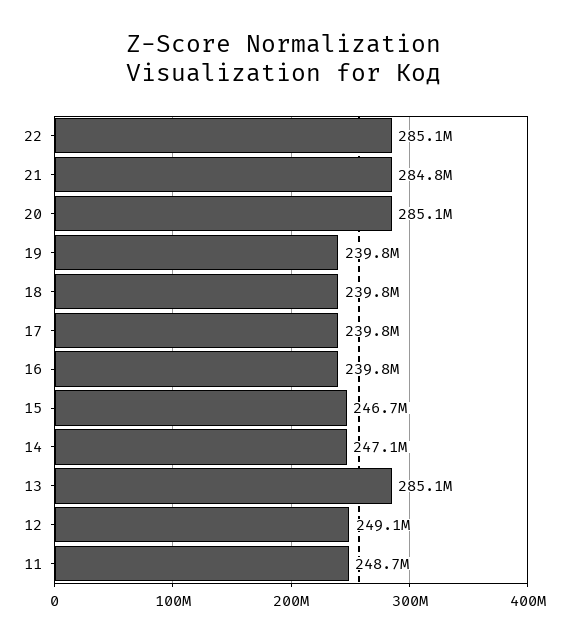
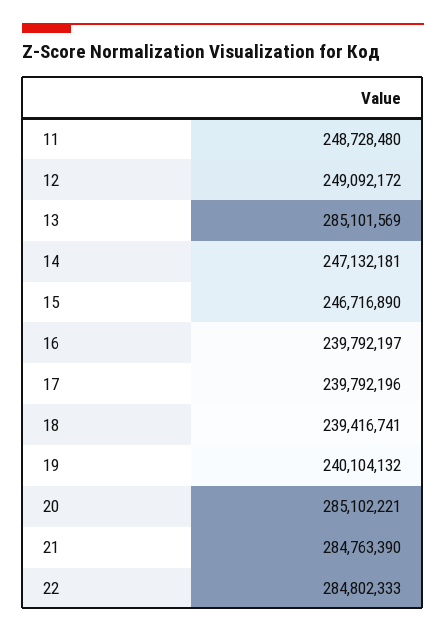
22: 285100000 -> 284802333
19: 239800000 -> 240104132
18: 239800000 -> 239416741

